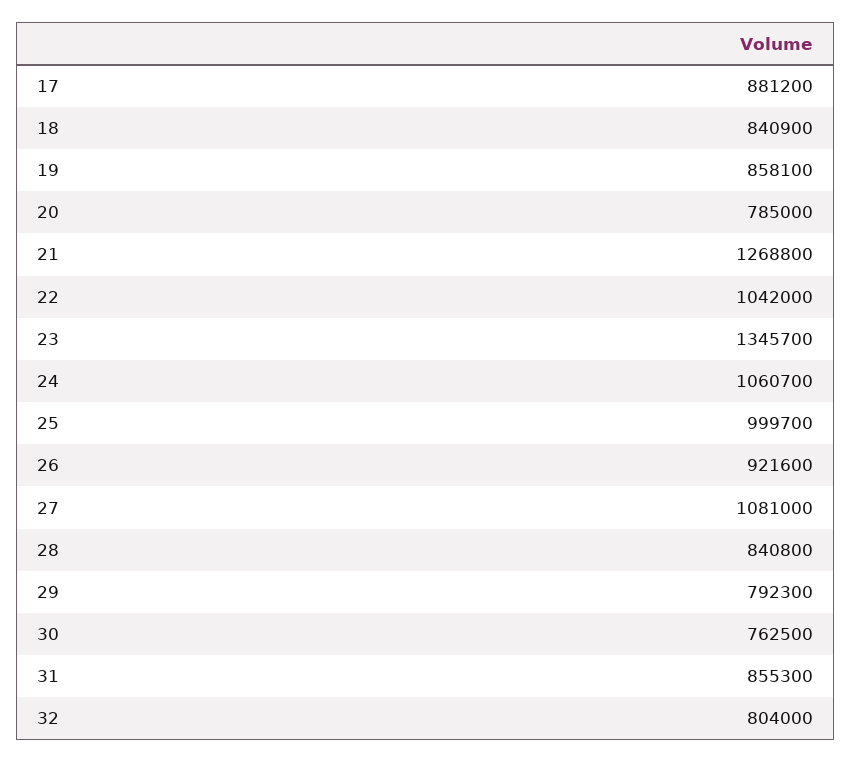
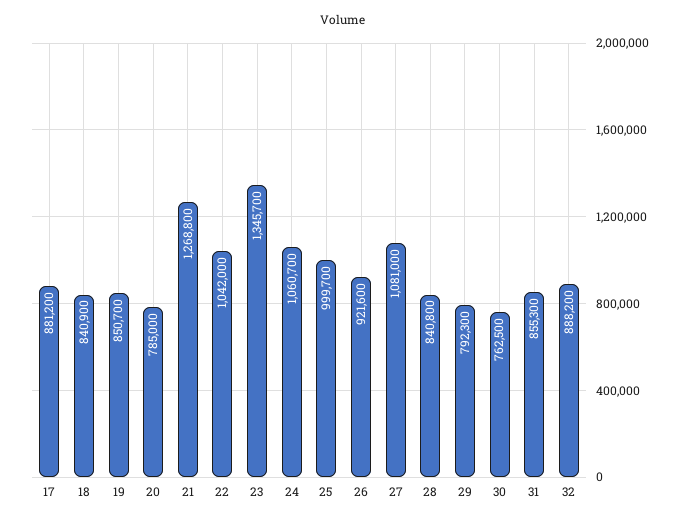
19: 858100 -> 850700
32: 804000 -> 888200

